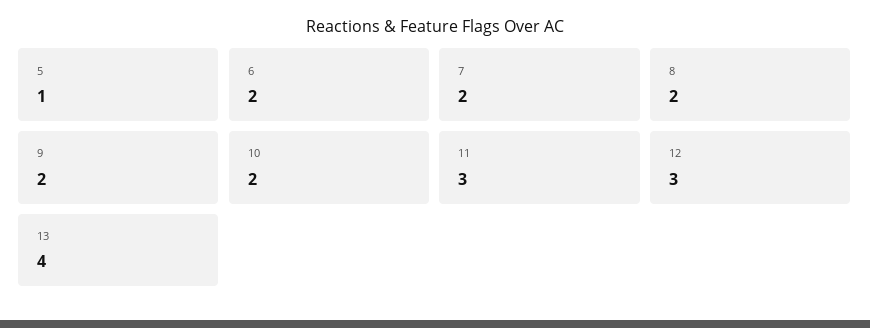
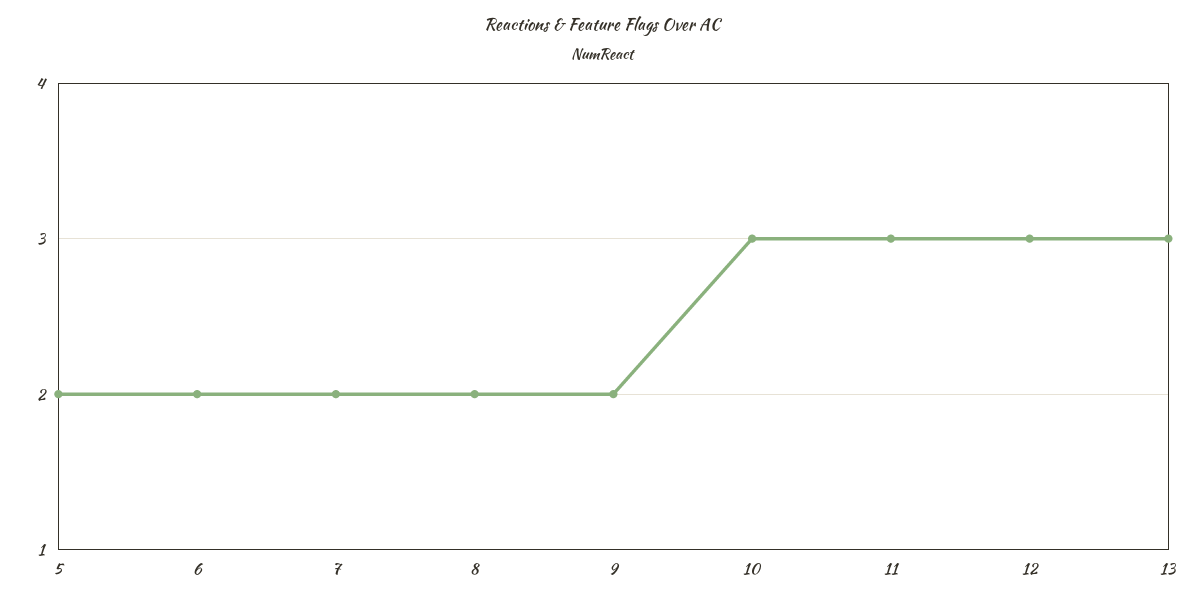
5: 1 -> 2
10: 2 -> 3
13: 4 -> 3

